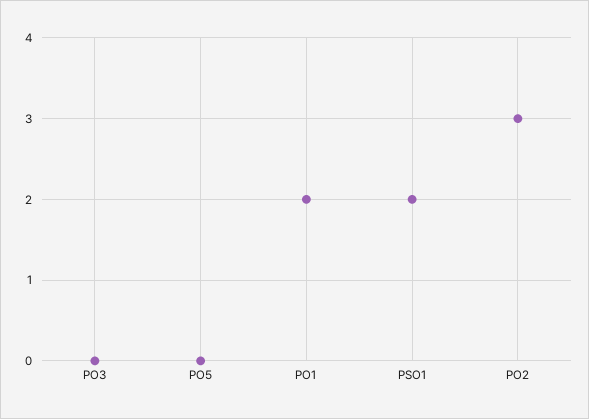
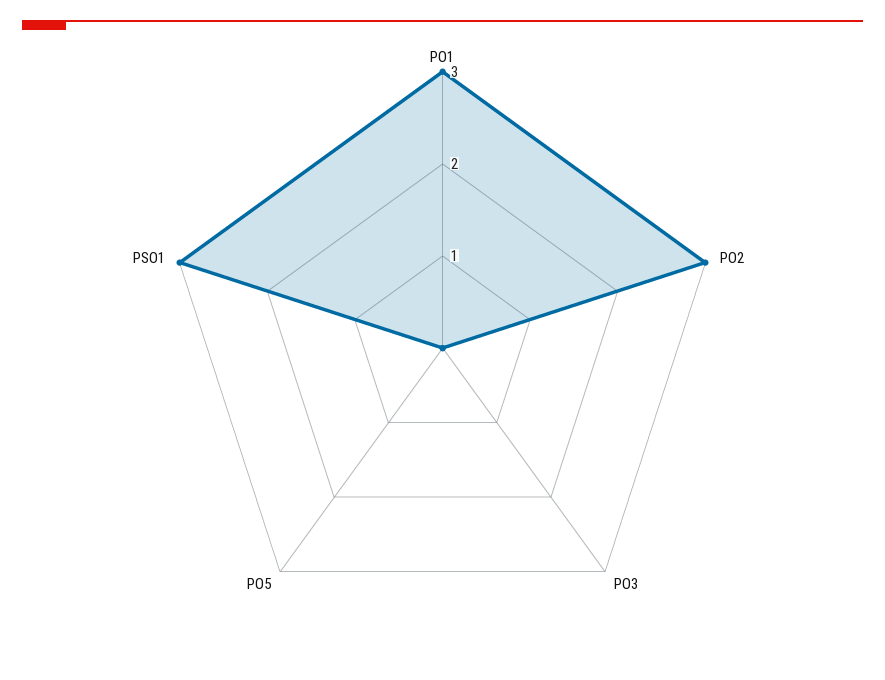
PO1: 2 -> 3
PSO1: 2 -> 3

